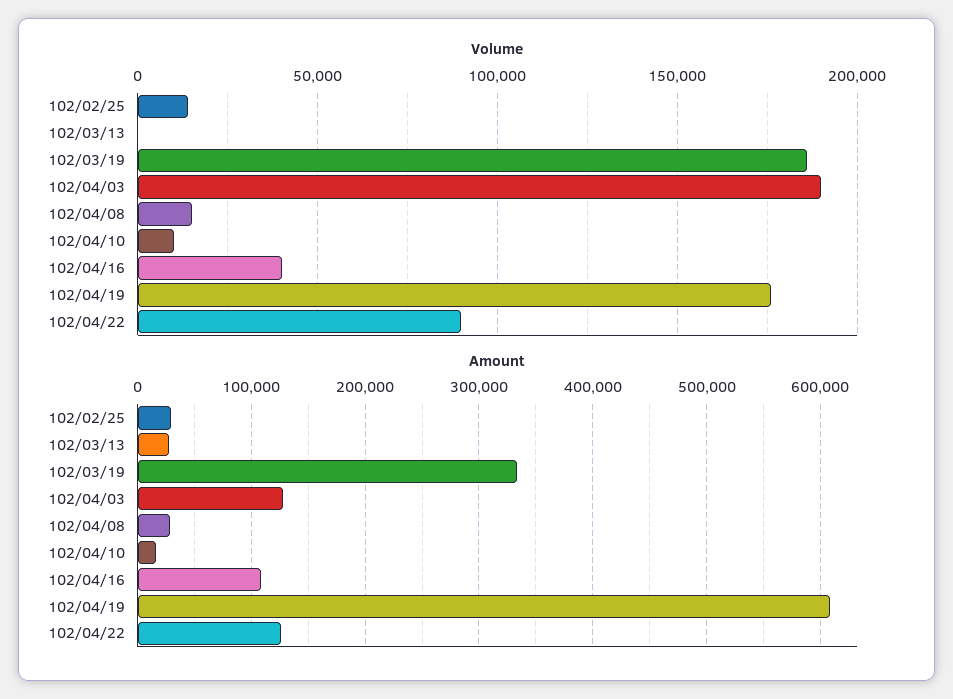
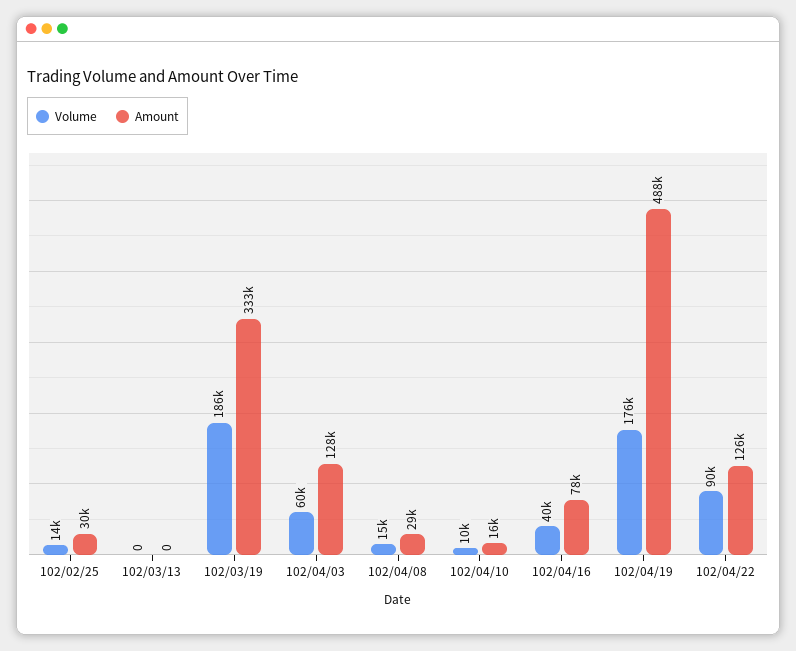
Volume, 102/04/03: 190000 -> 60000
Amount, 102/03/13: 30000 -> 0
Amount, 102/04/16: 110000 -> 78000
Amount, 102/04/19: 610000 -> 488000

